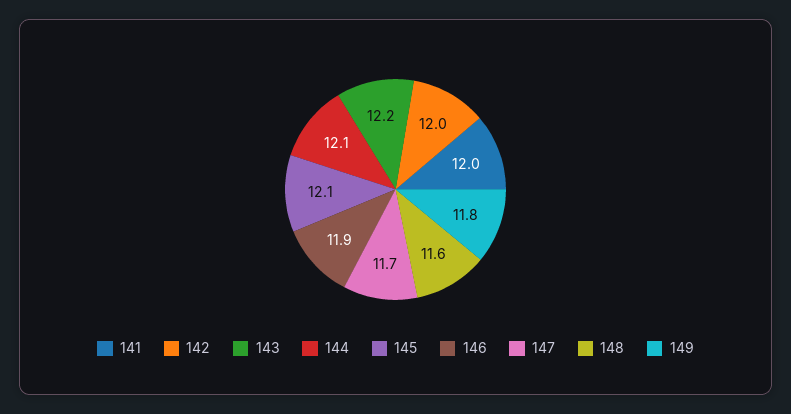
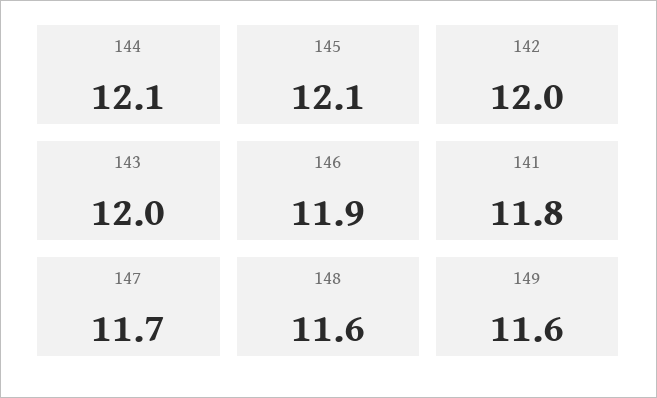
141: 12 -> 11.8
143: 12.2 -> 12
149: 11.8 -> 11.6

